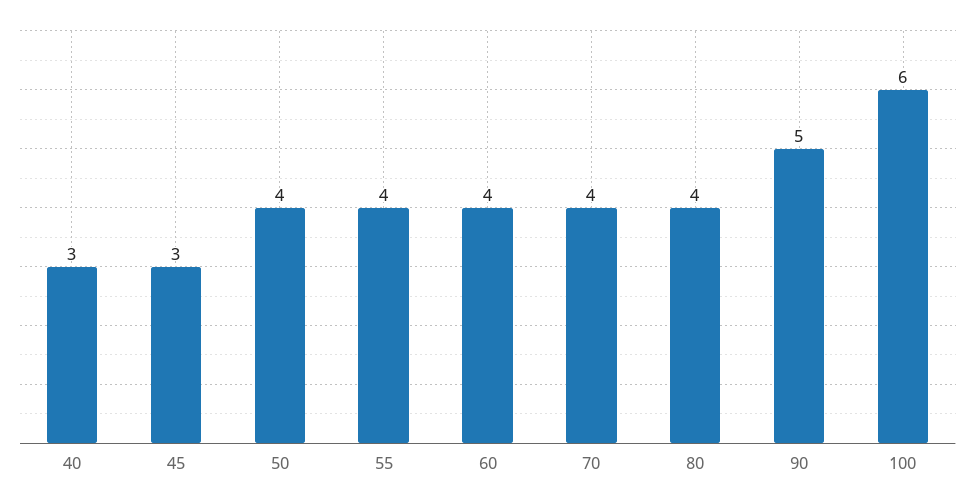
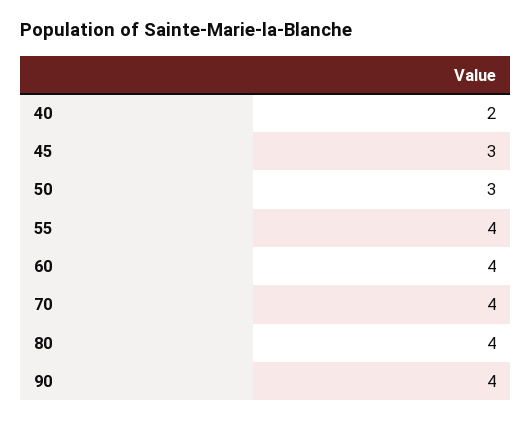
40: 3 -> 2
50: 4 -> 3
90: 5 -> 4
100: 6 -> none

